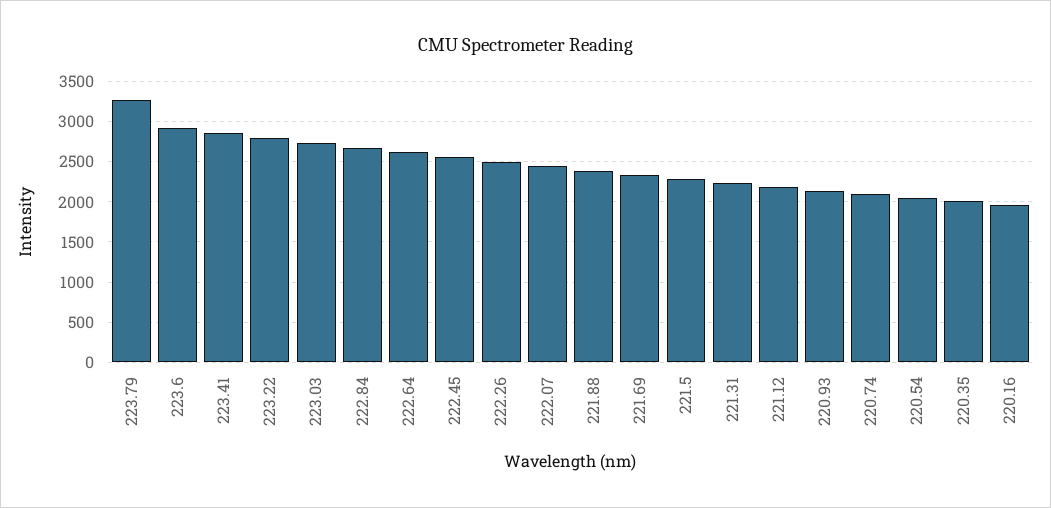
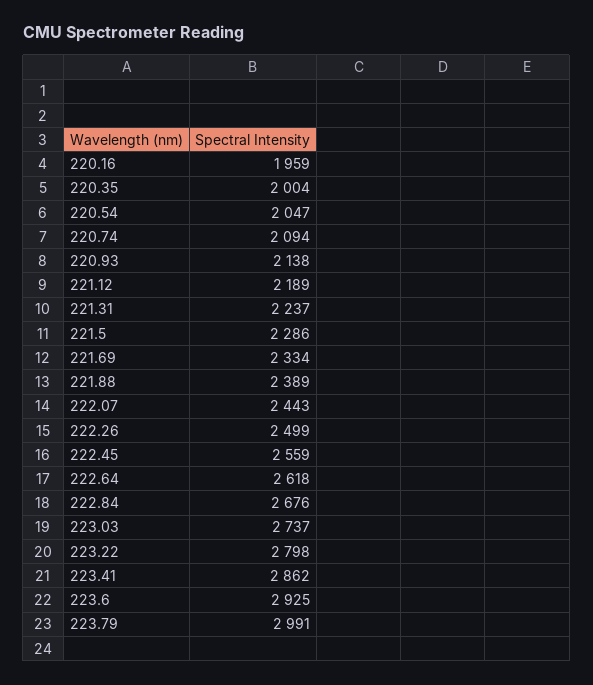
223.79: 3300 -> 2991

